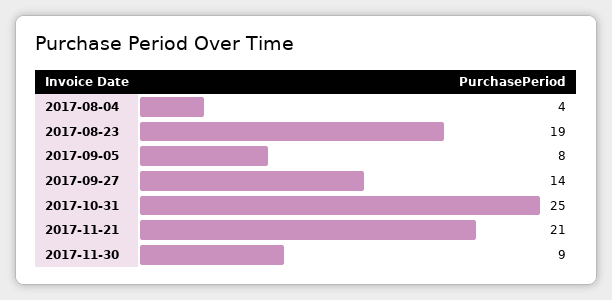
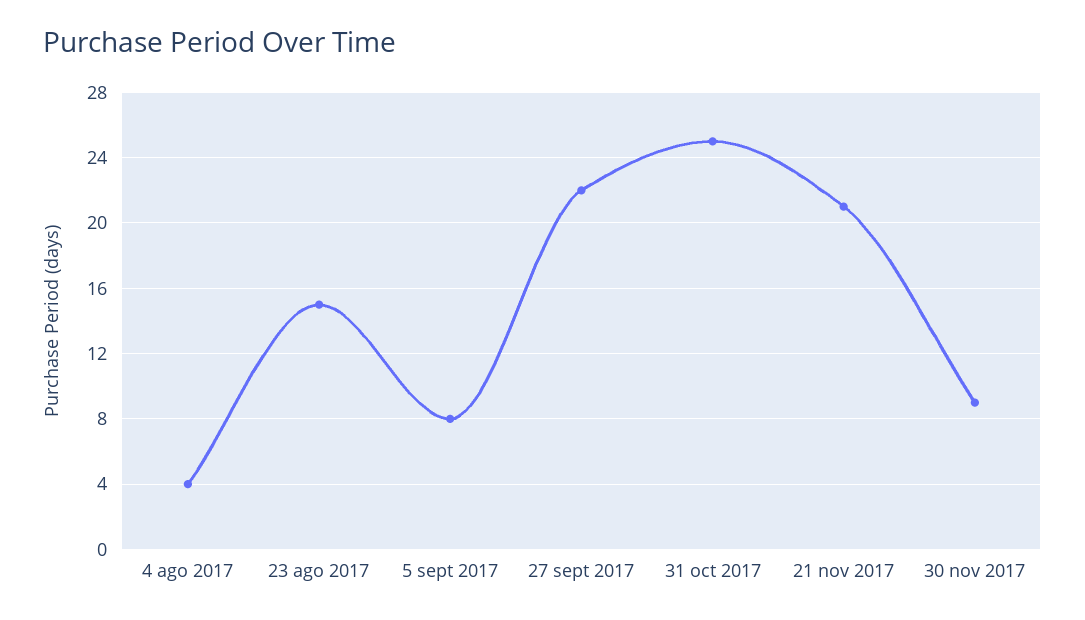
2017-08-23: 19 -> 15
2017-09-27: 14 -> 22

